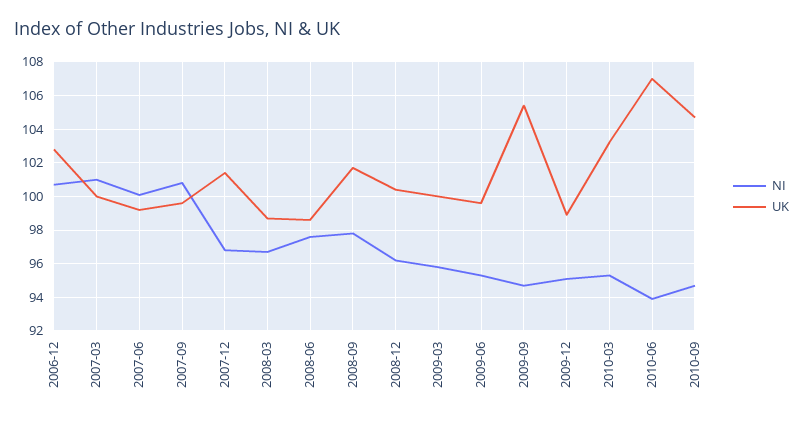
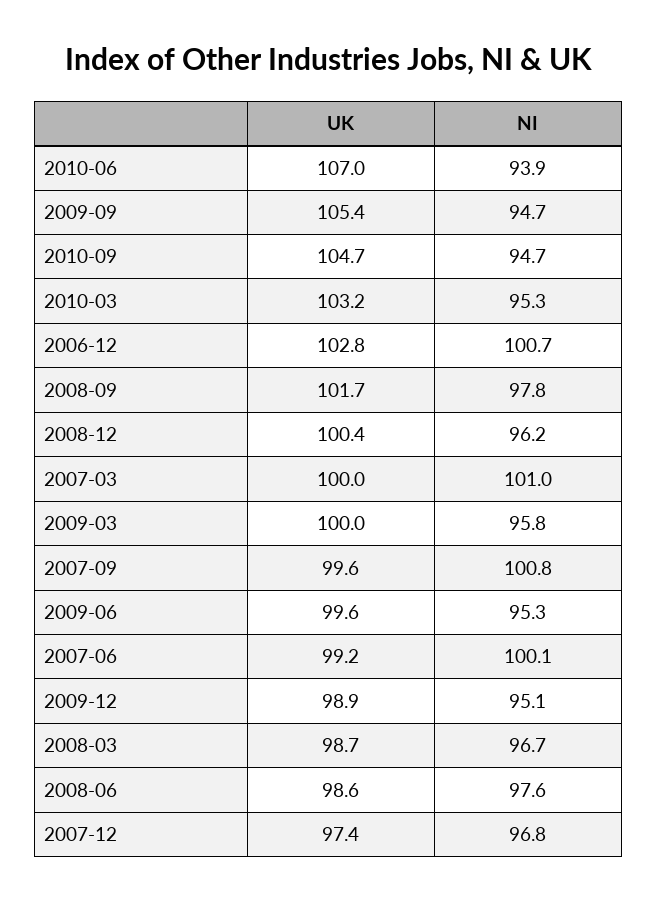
UK, 2007-12: 101.5 -> 97.4

